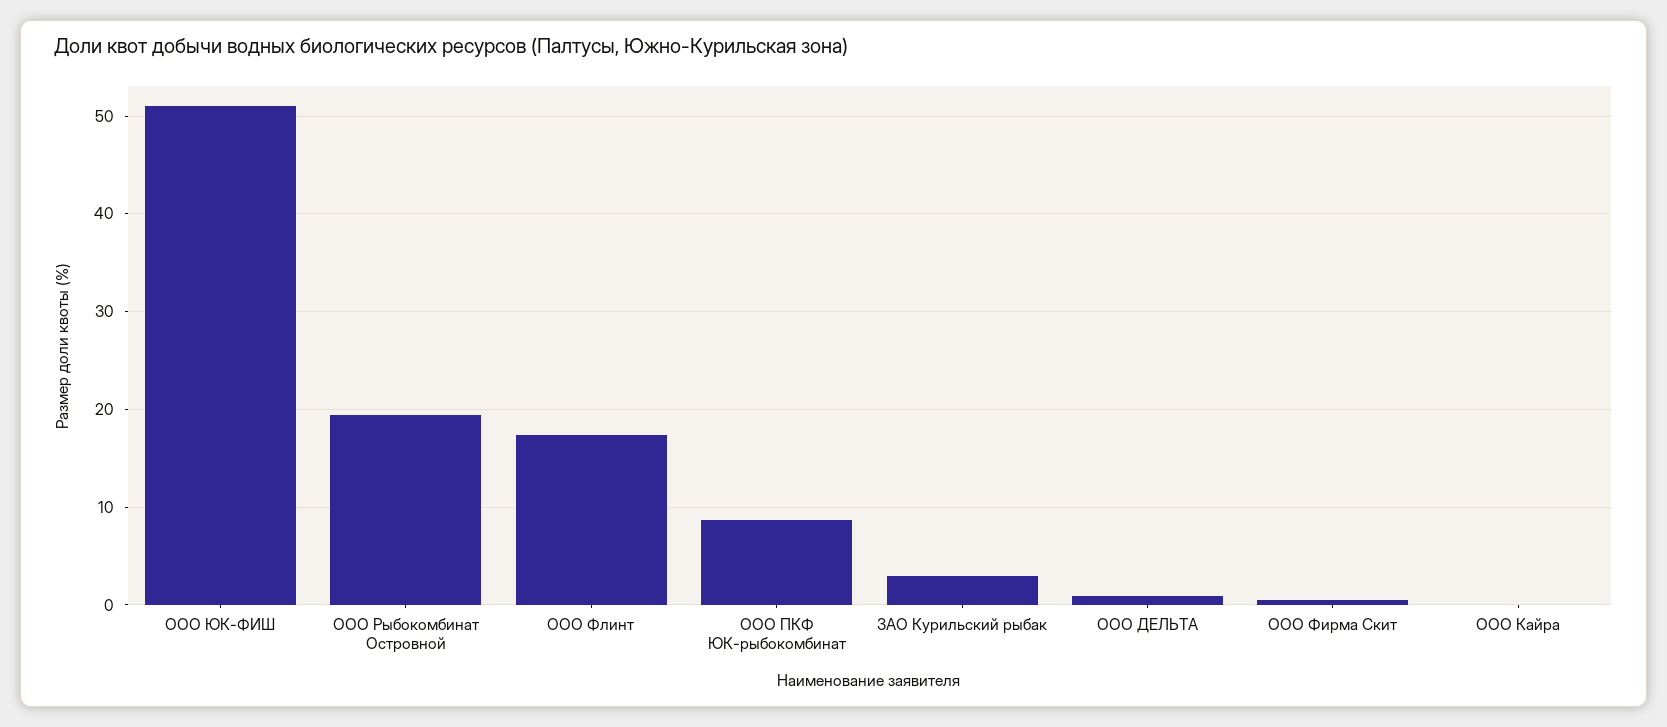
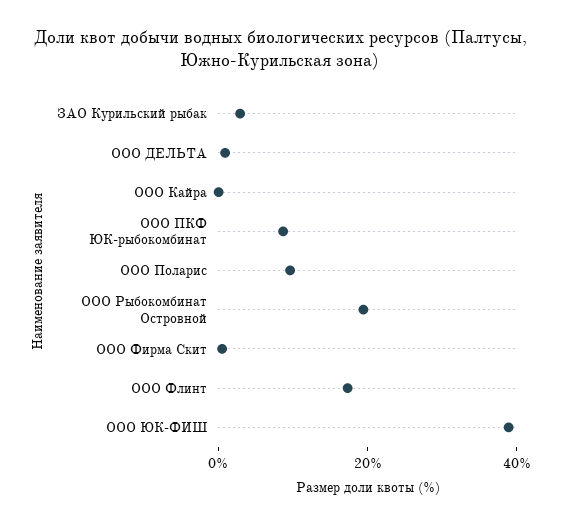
ООО ЮК-ФИШ: 51 -> 40
ООО Поларис: none -> 10

